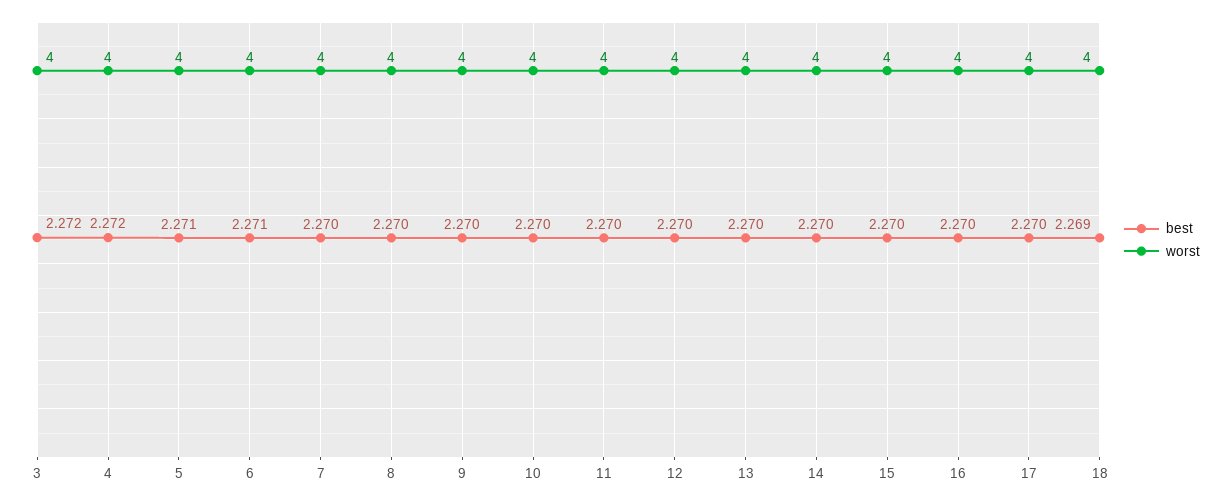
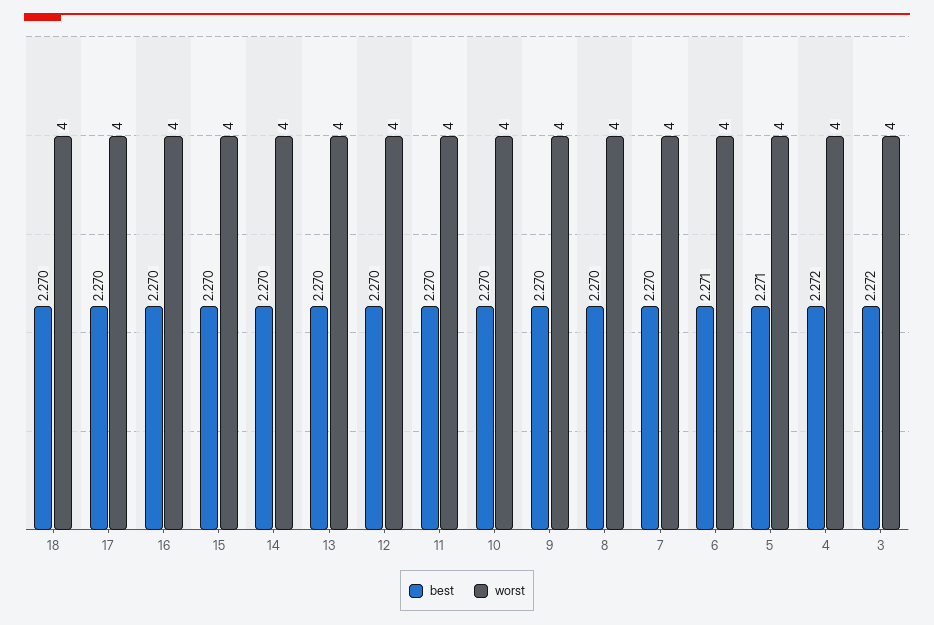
best, 18: 2.269 -> 2.27

